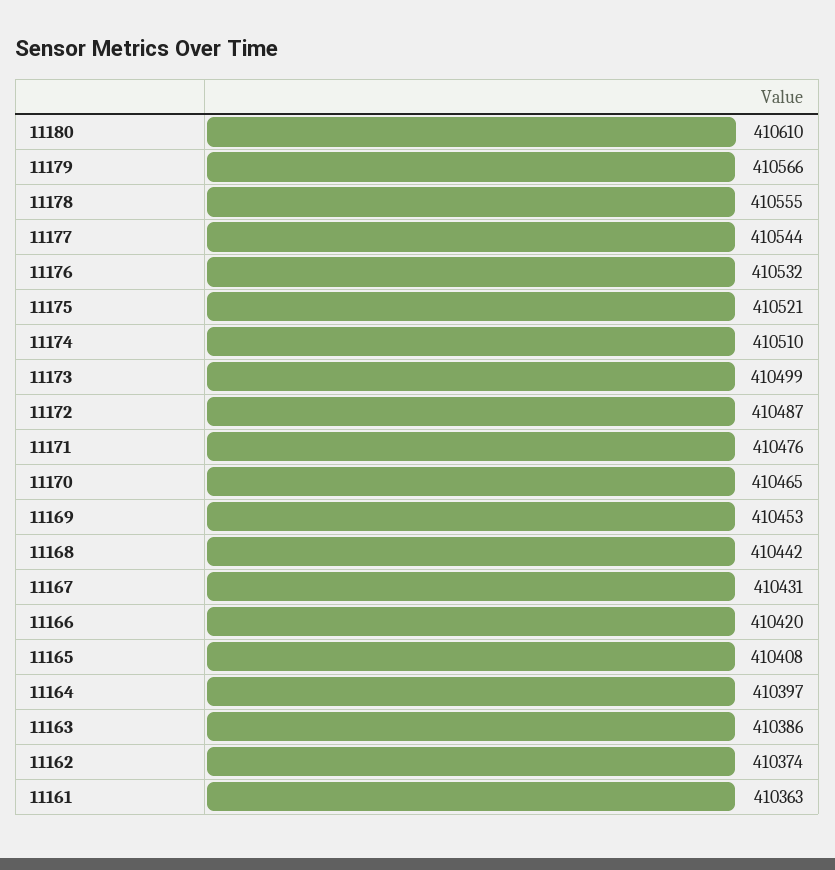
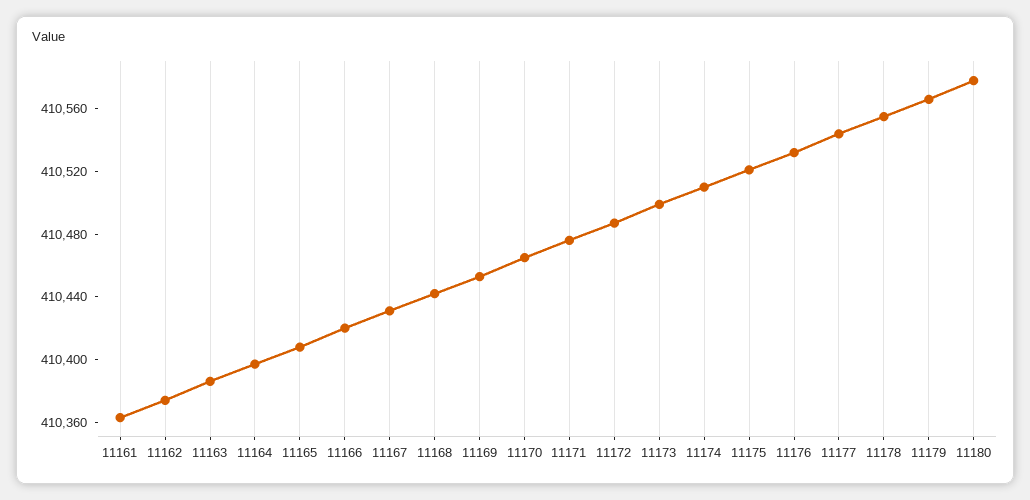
11180: 410610 -> 410580

